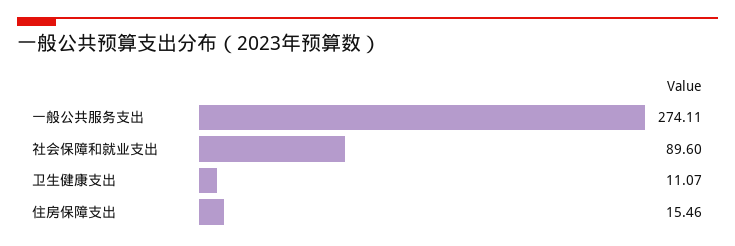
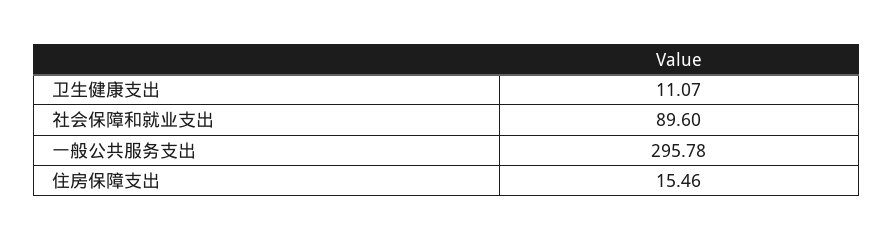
一般公共服务支出: 274.11 -> 295.78

